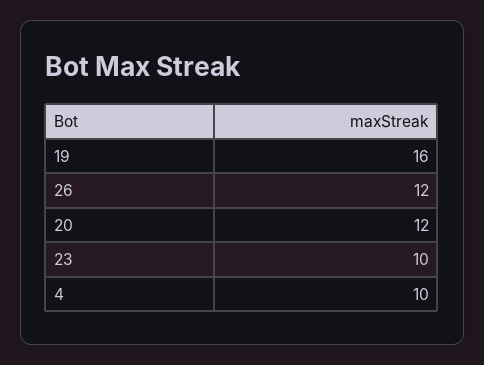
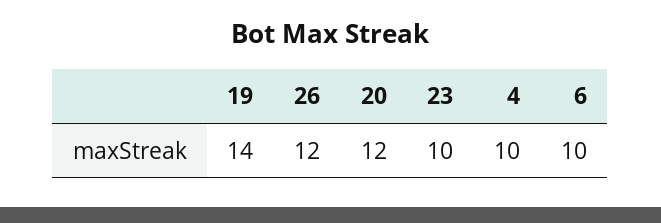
19: 16 -> 14
6: none -> 10

